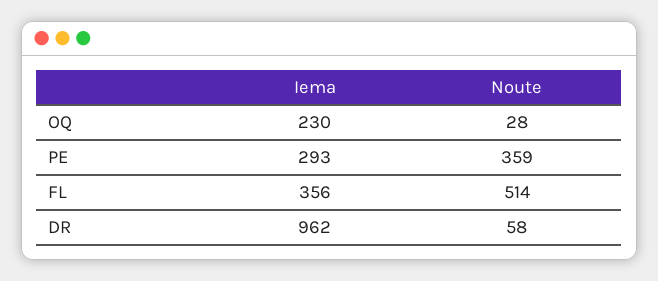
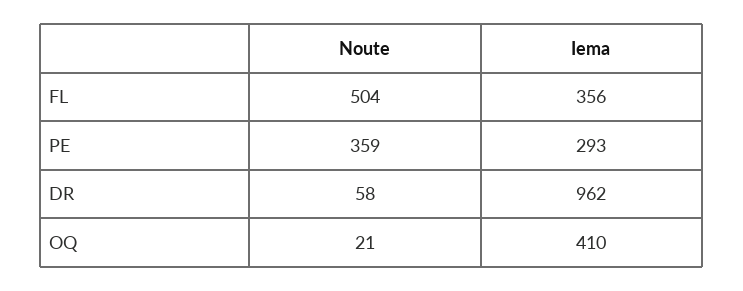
Iema, OQ: 230 -> 410
Noute, OQ: 28 -> 21
Noute, FL: 514 -> 504

